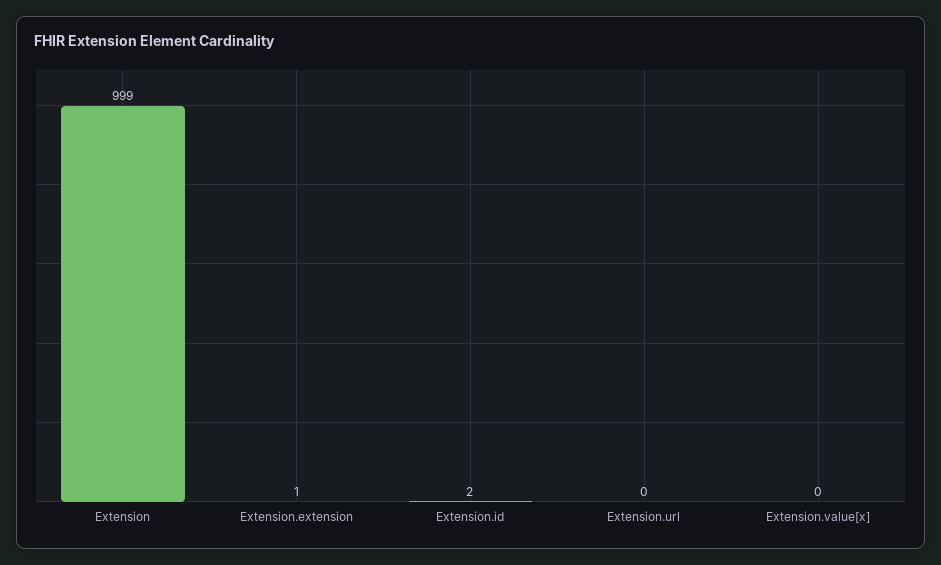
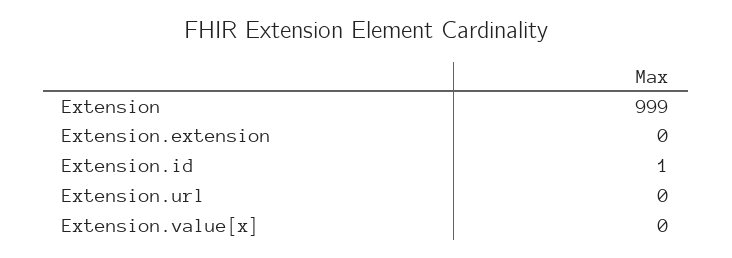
Extension.extension: 1 -> 0
Extension.id: 2 -> 1

